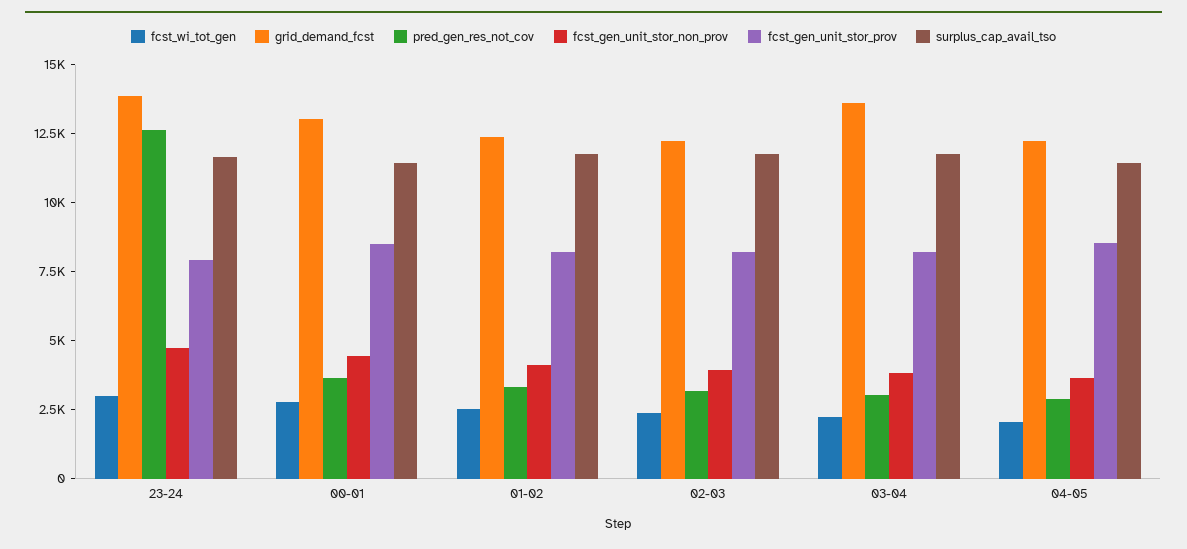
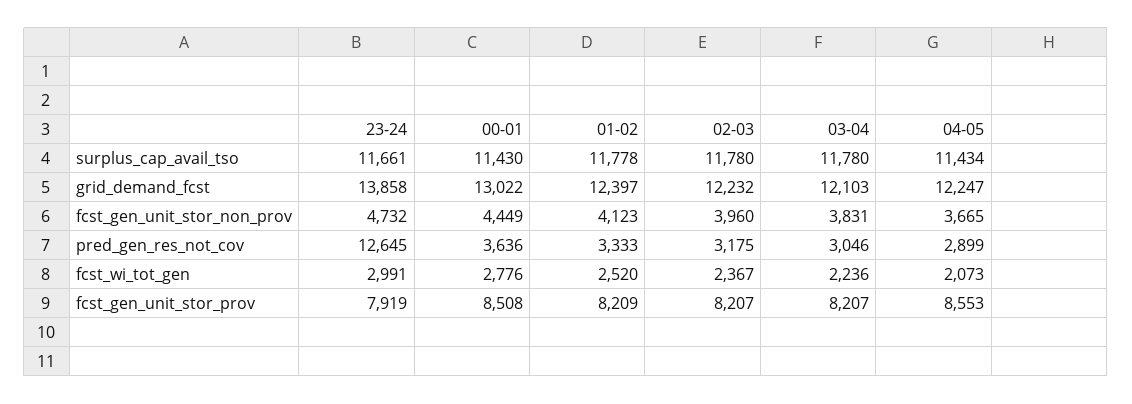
grid_demand_fcst, 03-04: 13500 -> 12103

